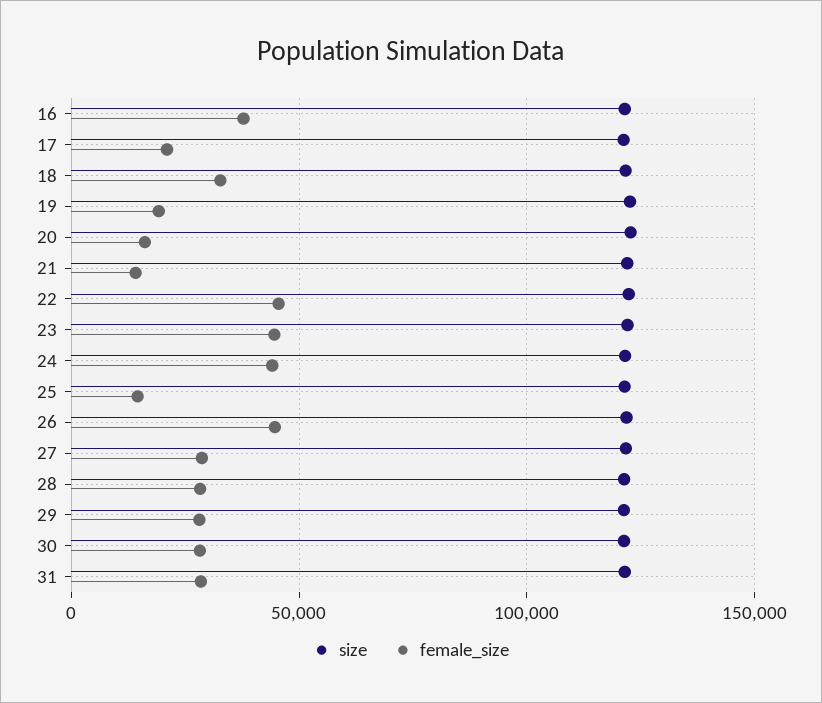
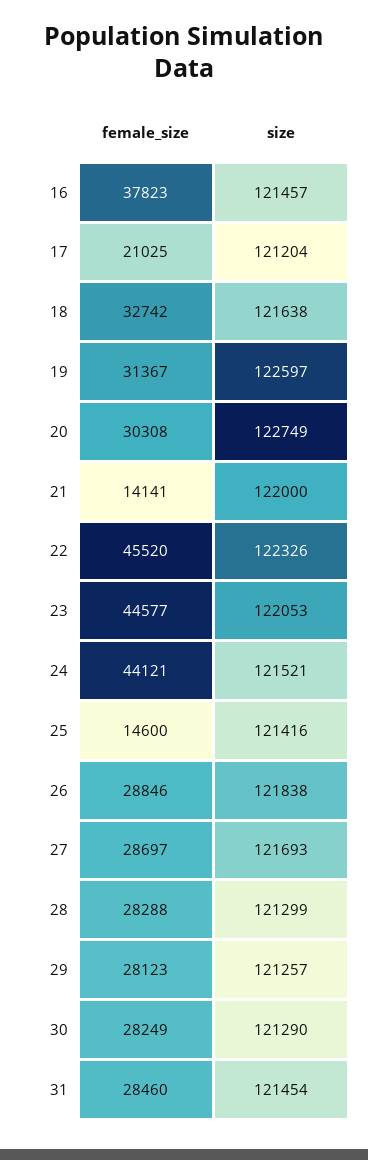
female_size, 19: 20000 -> 31367
female_size, 20: 15000 -> 30308
female_size, 26: 45000 -> 28846

